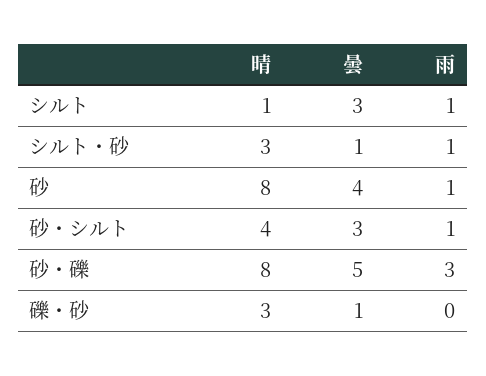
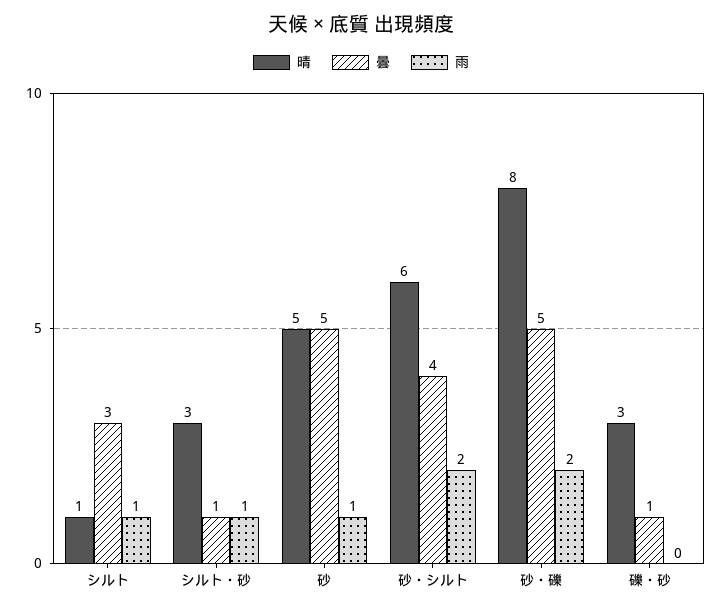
晴, 砂: 8 -> 5
曇, 砂: 4 -> 5
晴, 砂・シルト: 4 -> 6
曇, 砂・シルト: 3 -> 4
雨, 砂・シルト: 1 -> 2
雨, 砂・礫: 3 -> 2

